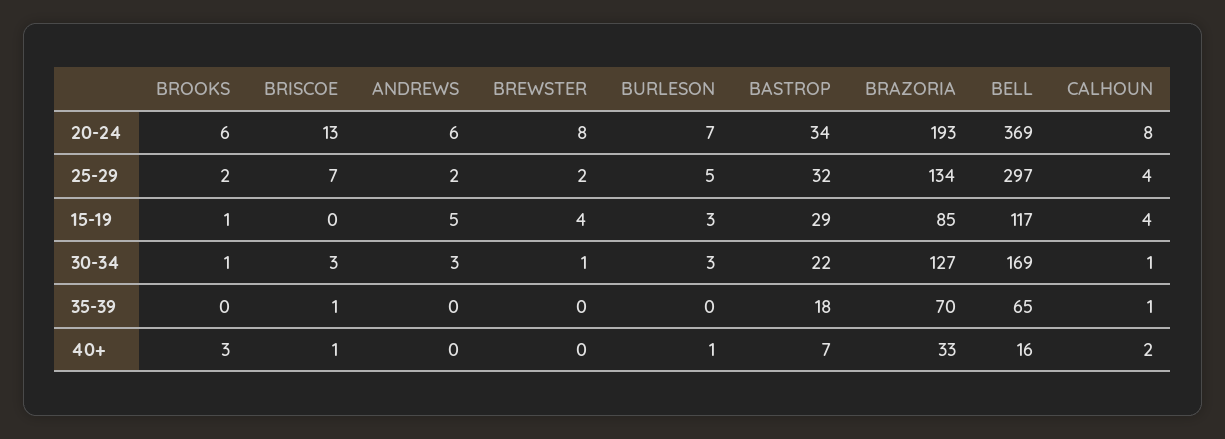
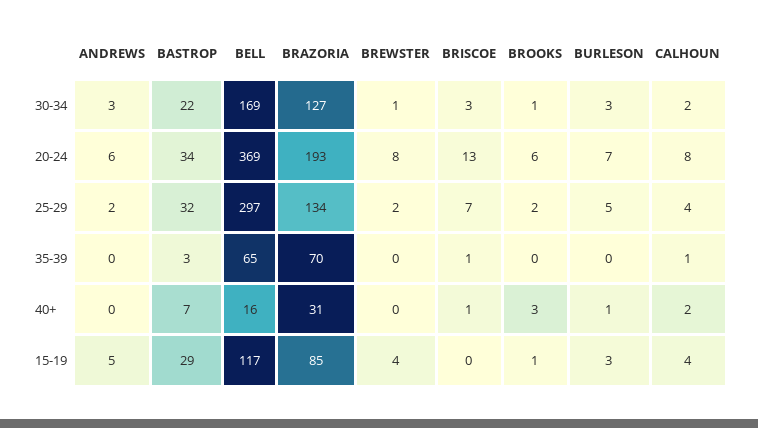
CALHOUN, 30-34: 1 -> 2
BASTROP, 35-39: 18 -> 3
BRAZORIA, 40+: 33 -> 31

